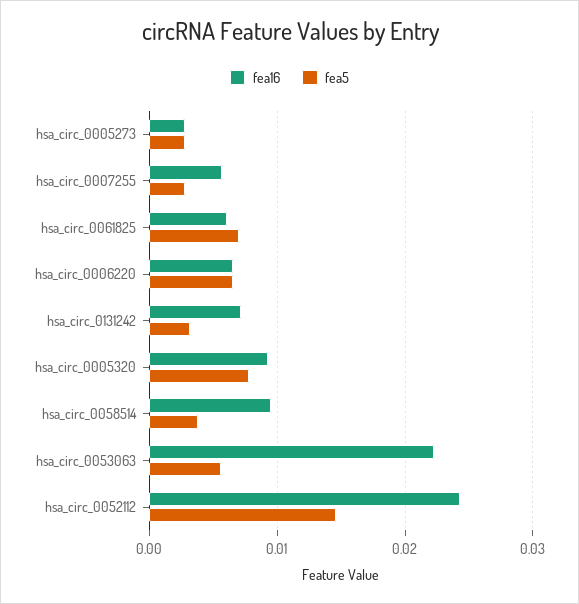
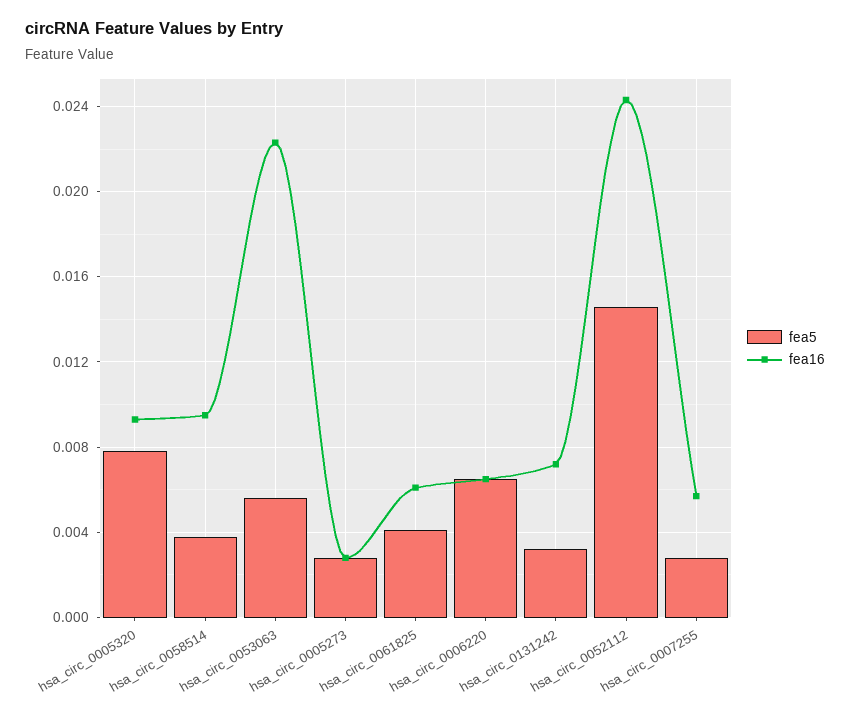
fea5, hsa_circ_0061825: 0.007 -> 0.004

